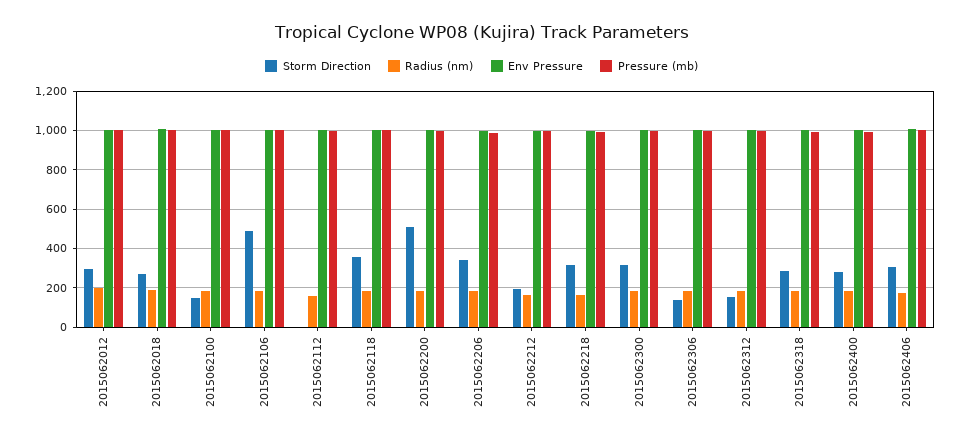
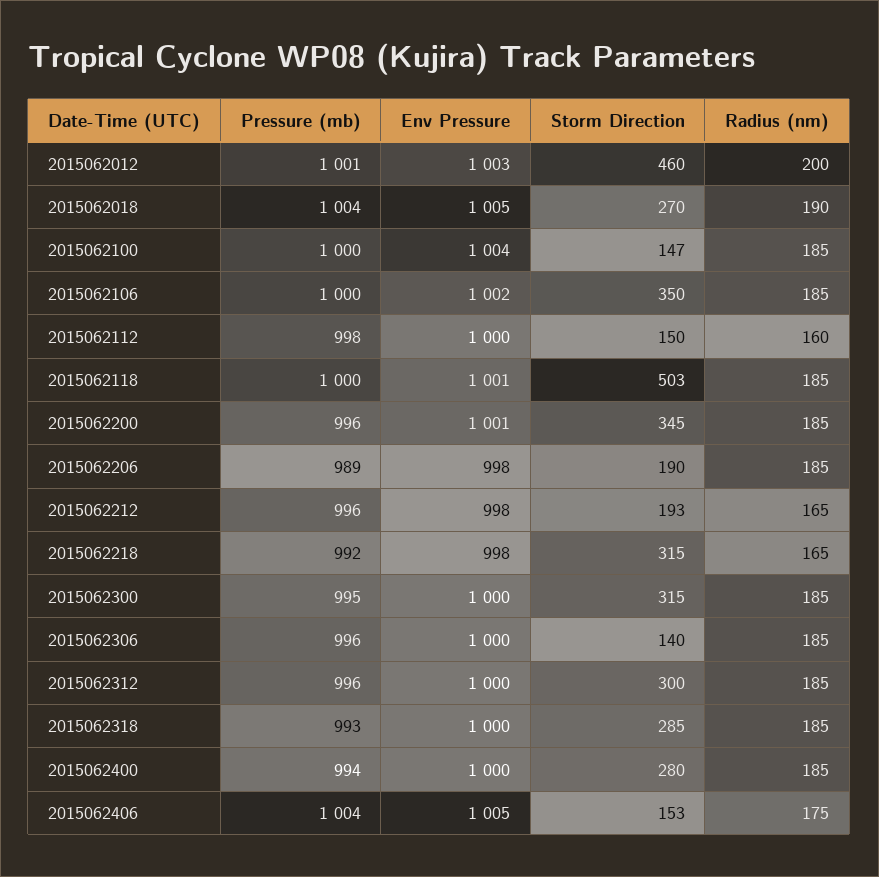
Storm Direction, 2015062012: 300 -> 460
Storm Direction, 2015062106: 500 -> 350
Storm Direction, 2015062112: 0 -> 150
Storm Direction, 2015062118: 350 -> 503
Storm Direction, 2015062200: 500 -> 345
Storm Direction, 2015062206: 350 -> 190
Storm Direction, 2015062312: 150 -> 300
Storm Direction, 2015062406: 300 -> 153

